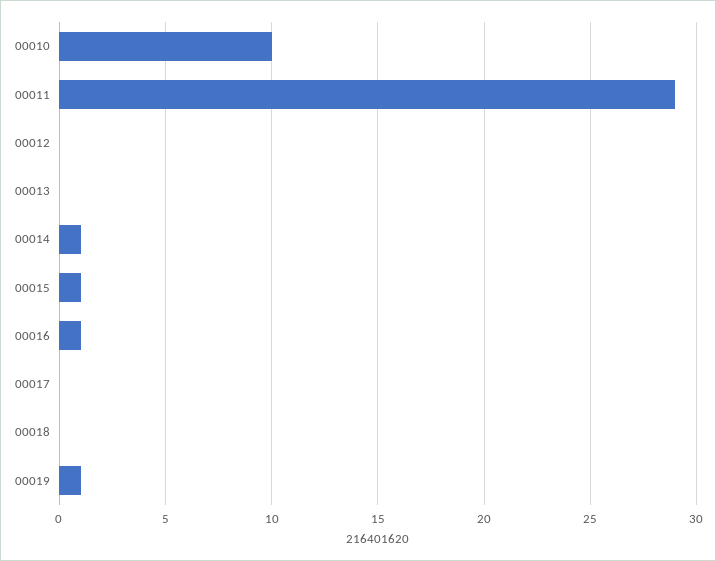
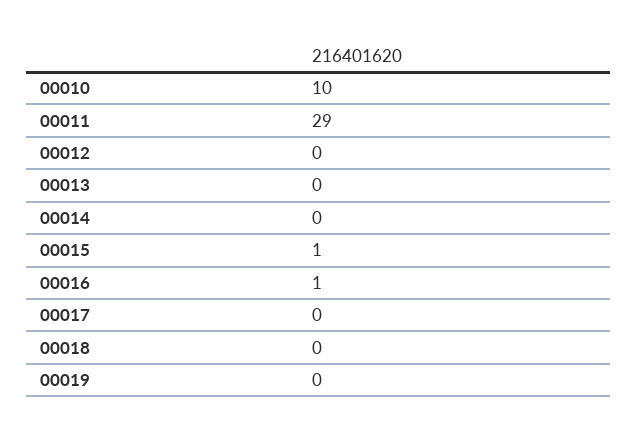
00014: 1 -> 0
00019: 1 -> 0

